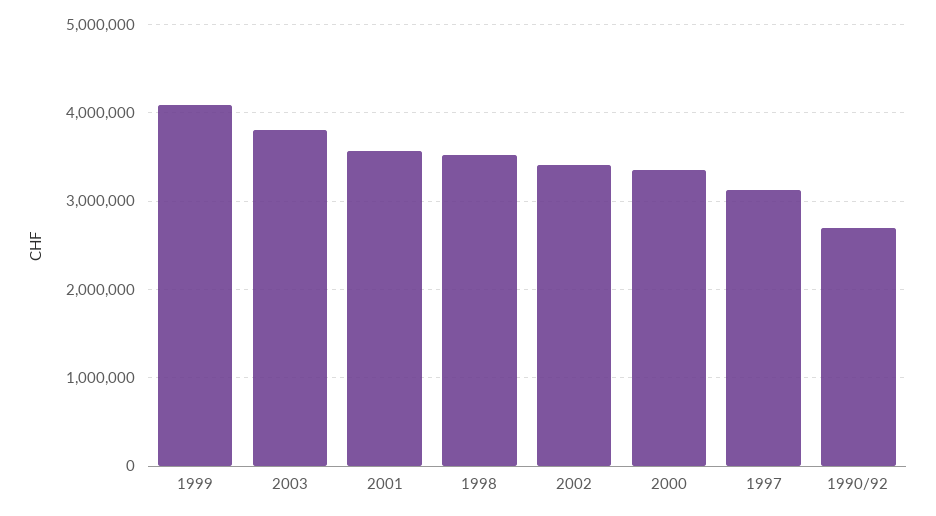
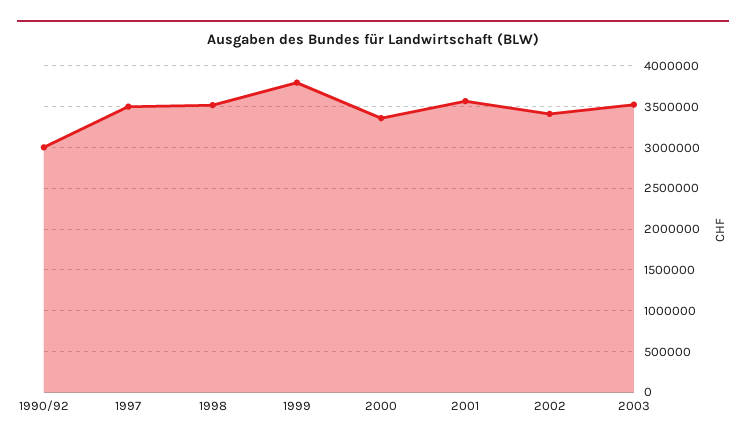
1999: 4100000 -> 3800000
2003: 3800000 -> 3500000
1997: 3100000 -> 3500000
1990/92: 2700000 -> 3000000

